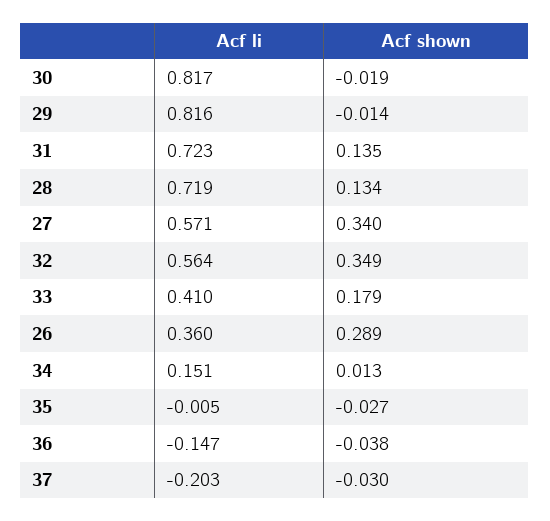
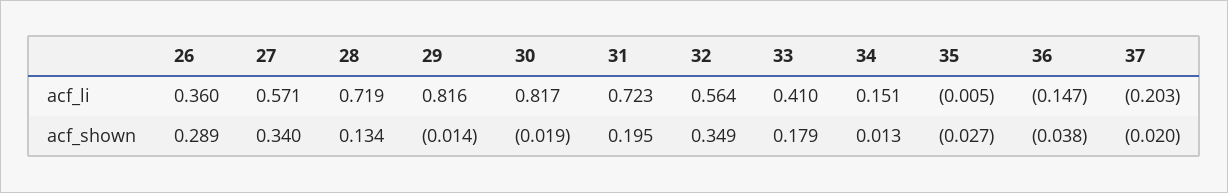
Acf shown, 31: 0.135 -> 0.195
Acf shown, 37: -0.03 -> -0.02

